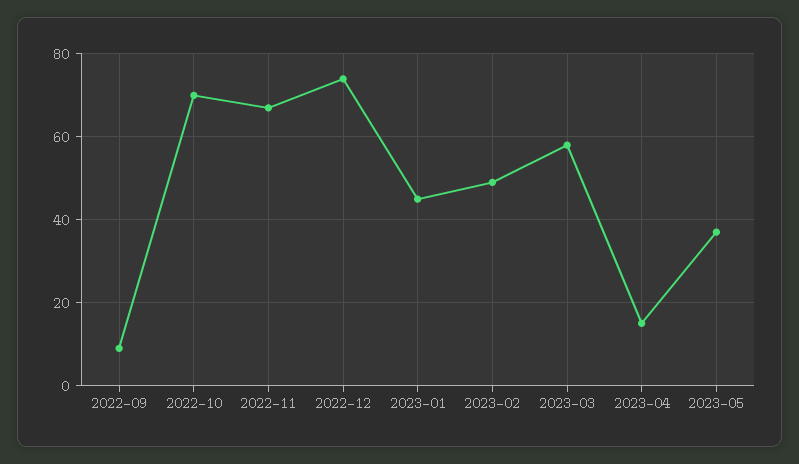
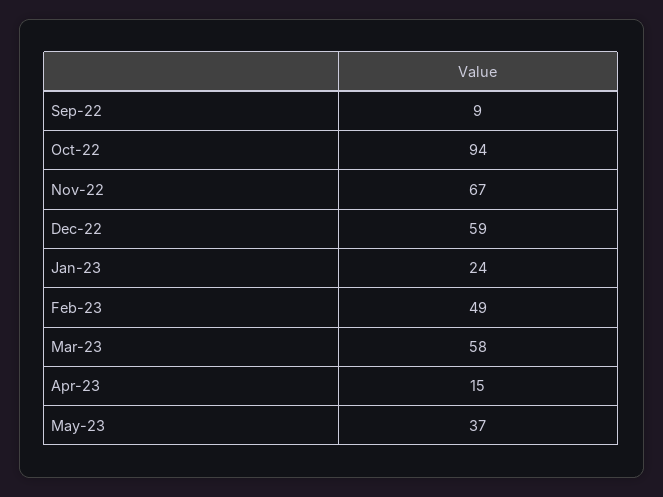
2022-10: 70 -> 94
2022-12: 75 -> 59
2023-01: 45 -> 24

